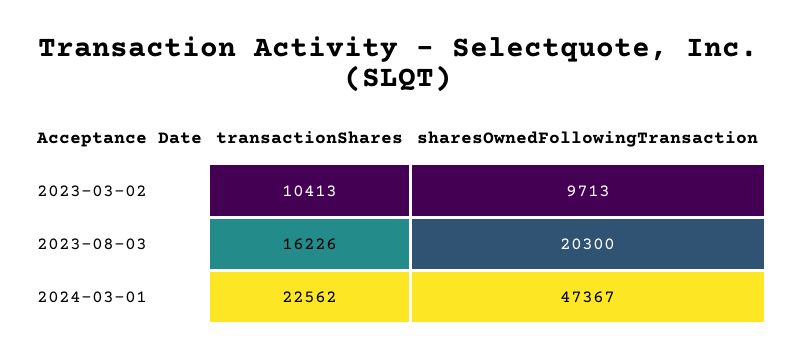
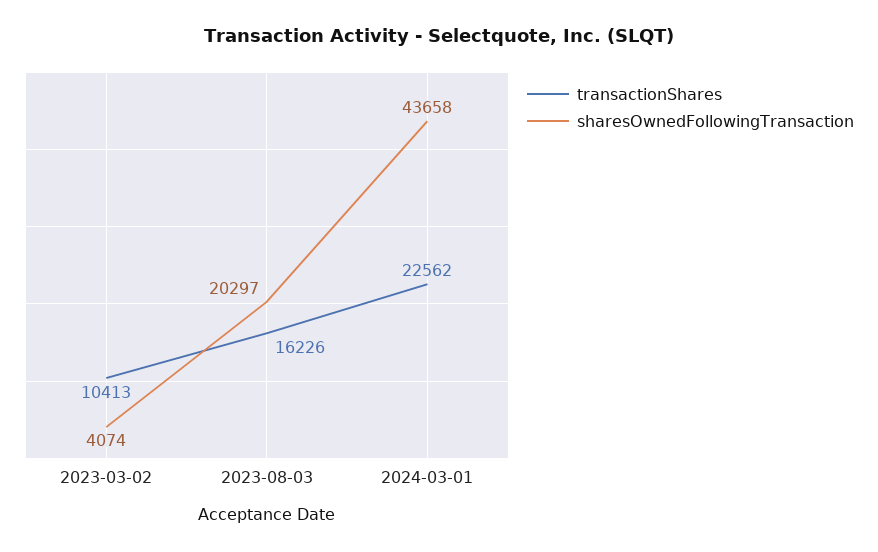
sharesOwnedFollowingTransaction, 2023-03-02: 9713 -> 4074
sharesOwnedFollowingTransaction, 2023-08-03: 20300 -> 20297
sharesOwnedFollowingTransaction, 2024-03-01: 47367 -> 43658

